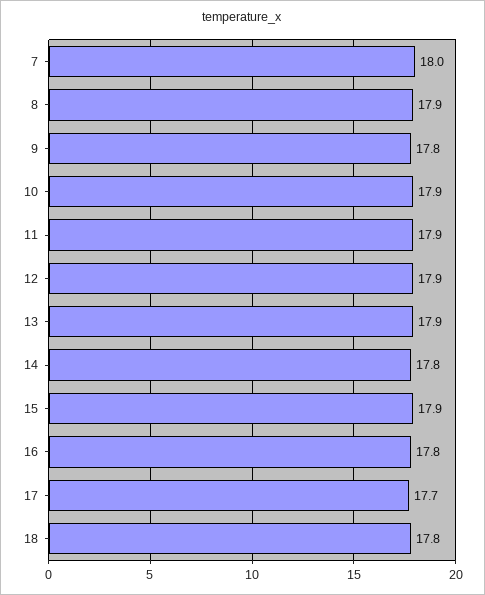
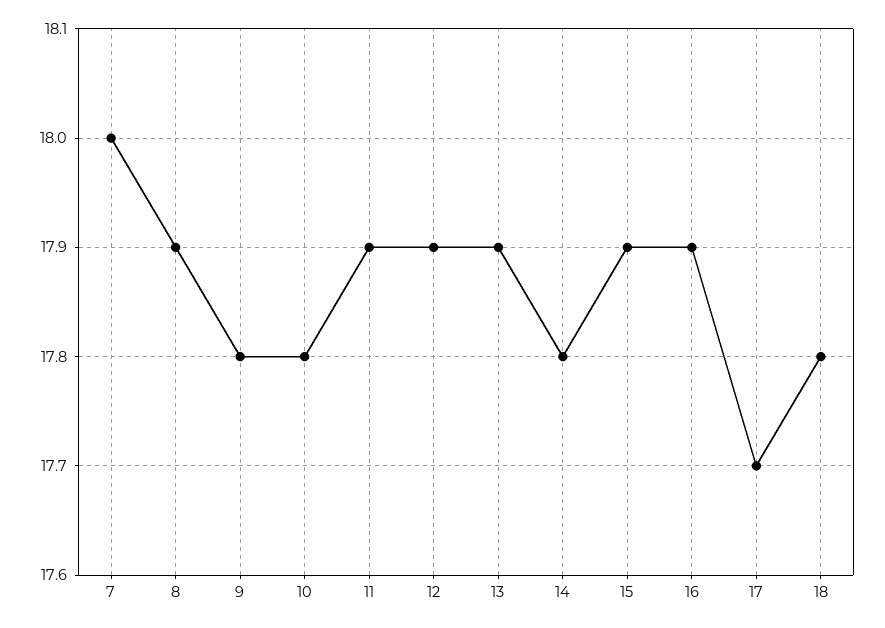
10: 17.9 -> 17.8
16: 17.8 -> 17.9

